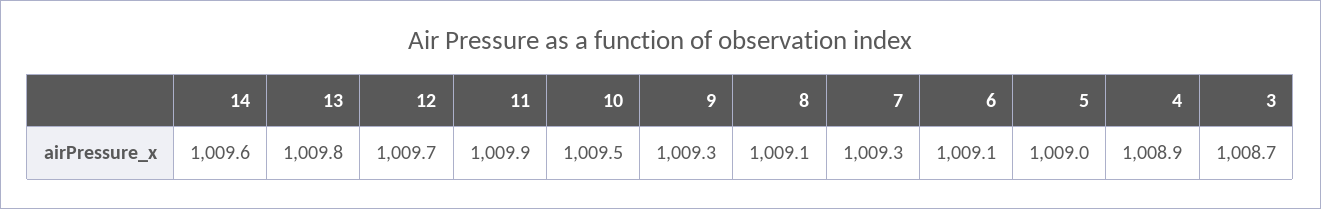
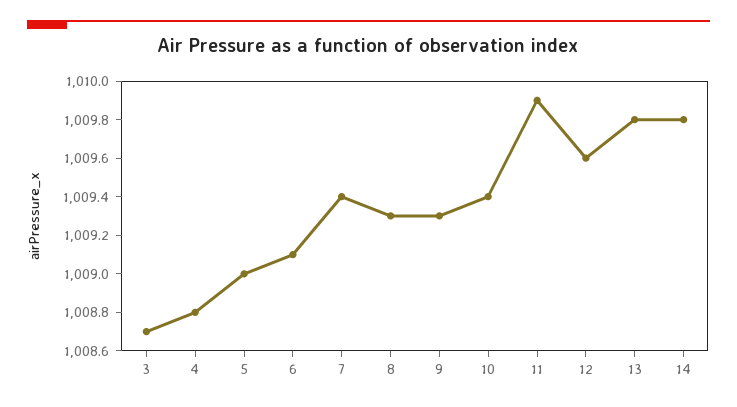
14: 1009.6 -> 1009.8
12: 1009.7 -> 1009.6
10: 1009.5 -> 1009.4
8: 1009.1 -> 1009.3
7: 1009.3 -> 1009.4
4: 1008.9 -> 1008.8

